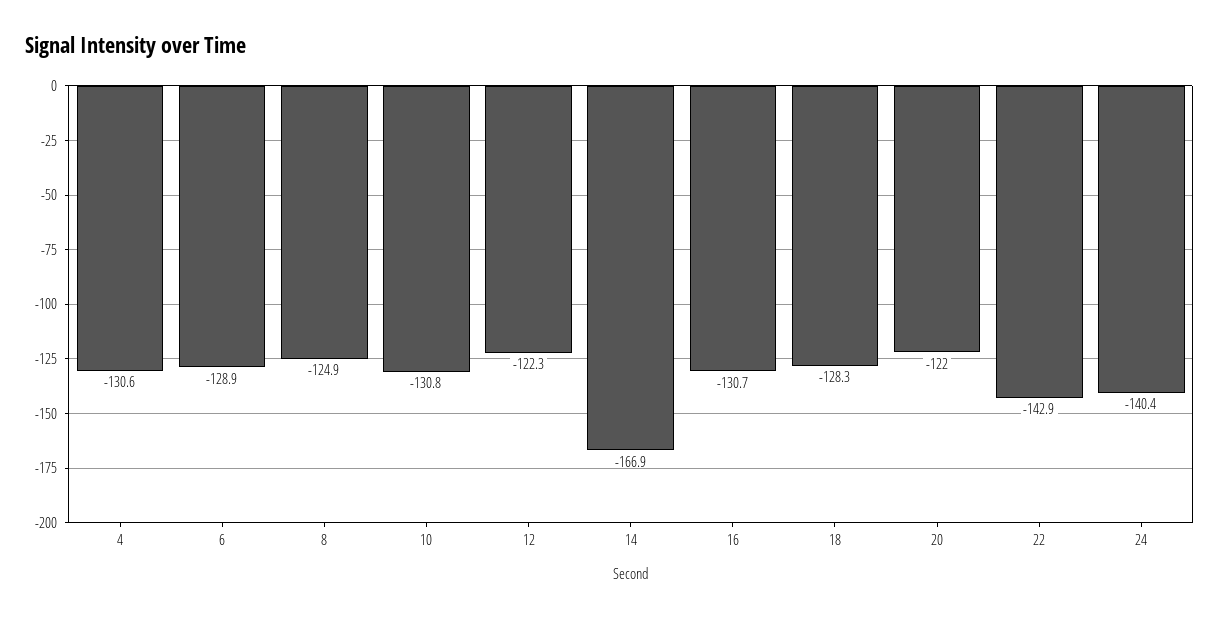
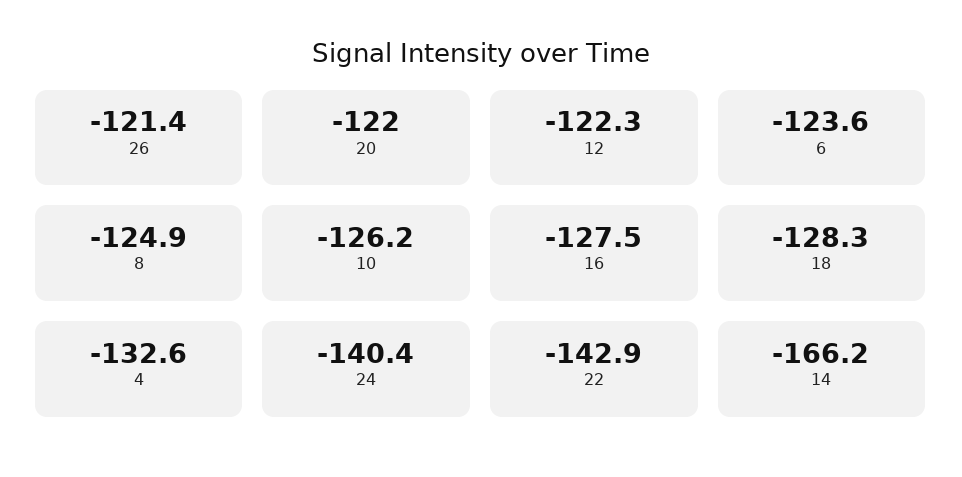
4: -130.6 -> -132.6
6: -128.9 -> -123.6
10: -130.8 -> -126.2
14: -166.9 -> -166.2
16: -130.7 -> -127.5
26: none -> -121.4

